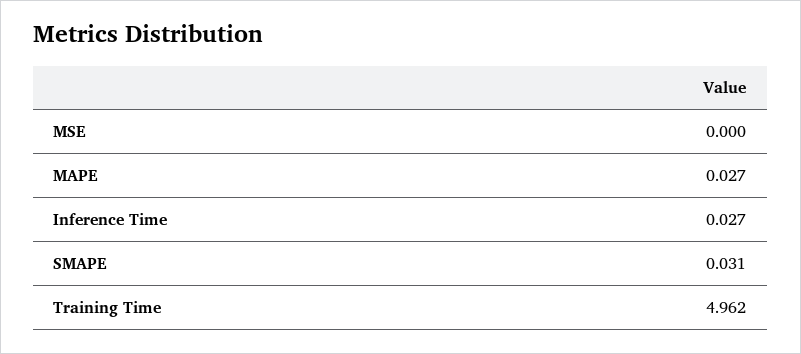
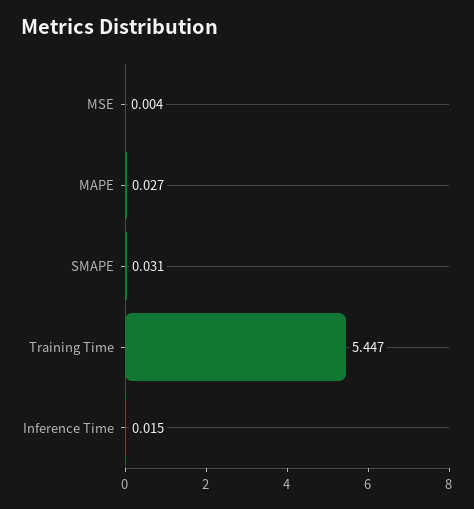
MSE: 0 -> 0.004
Inference Time: 0.027 -> 0.015
Training Time: 4.962 -> 5.447

